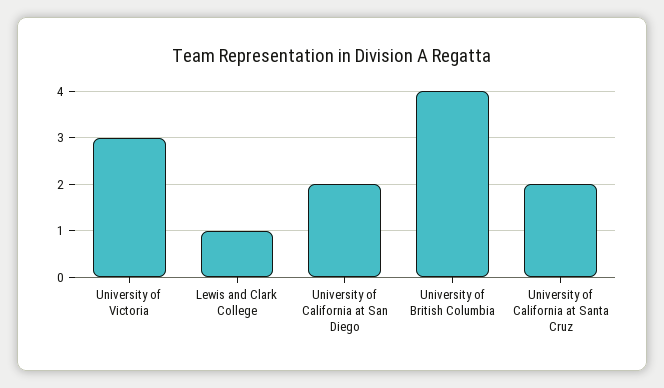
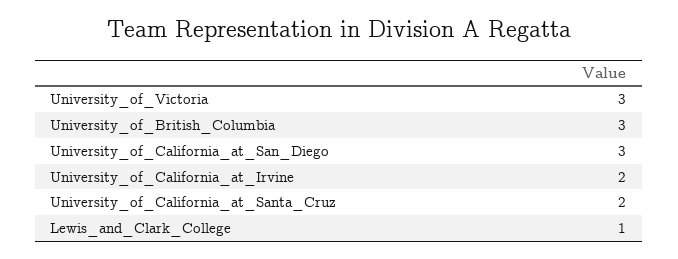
University of California at San Diego: 2 -> 3
University of British Columbia: 4 -> 3
University_of_California_at_Irvine: none -> 2

